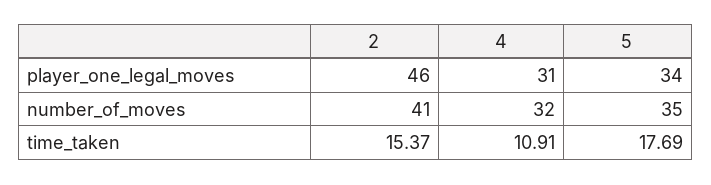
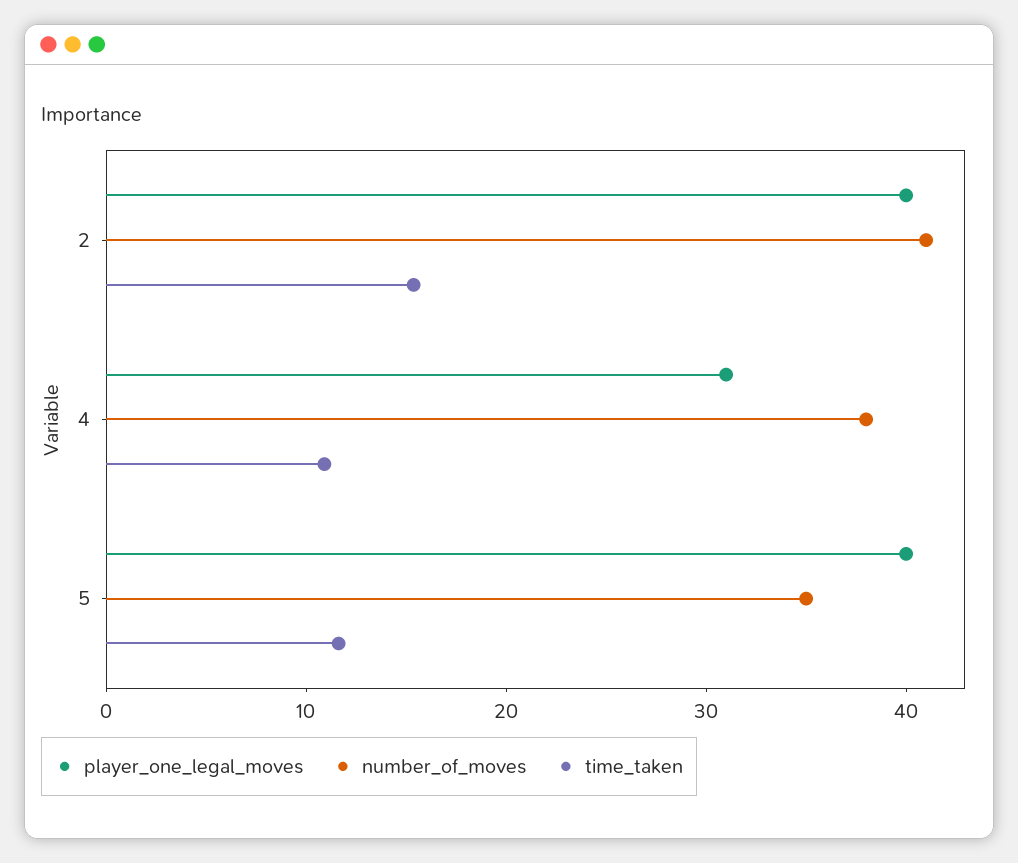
player_one_legal_moves, 2: 46 -> 40
player_one_legal_moves, 5: 34 -> 40
number_of_moves, 4: 32 -> 38
time_taken, 5: 17.69 -> 12

